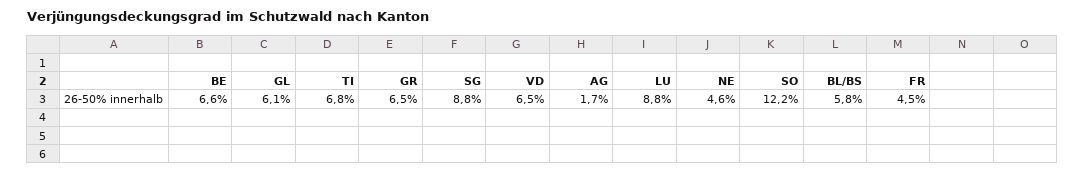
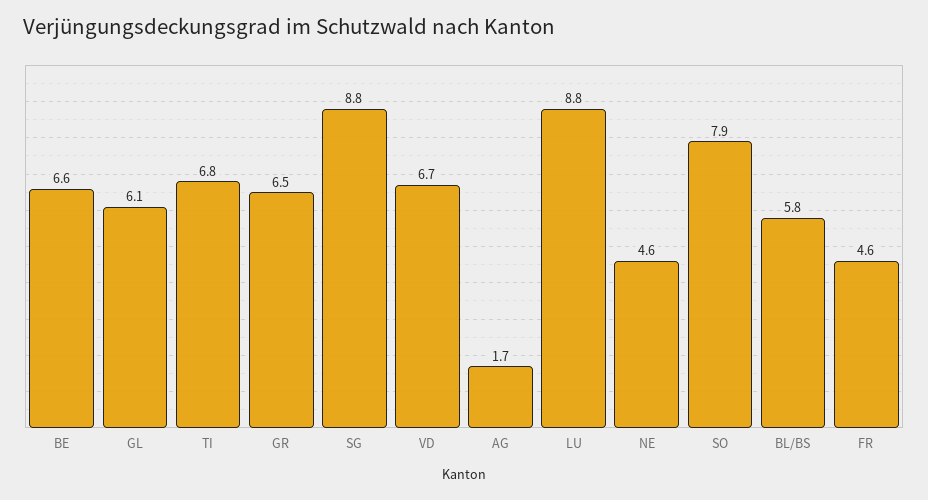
VD: 6.5 -> 6.7
SO: 12.2 -> 7.9
FR: 4.5 -> 4.6

